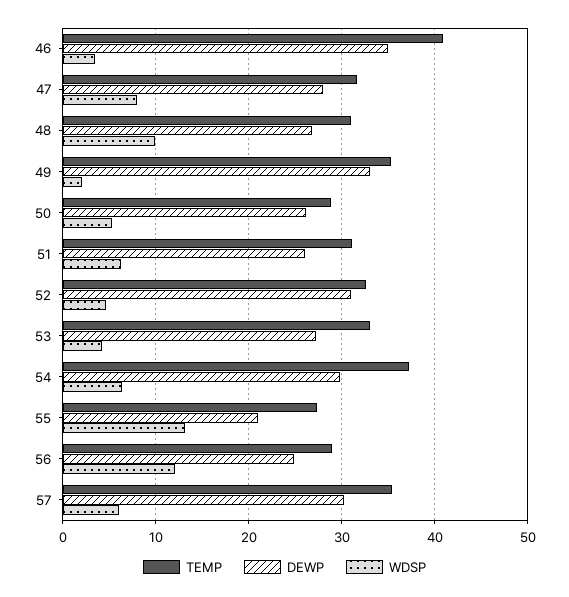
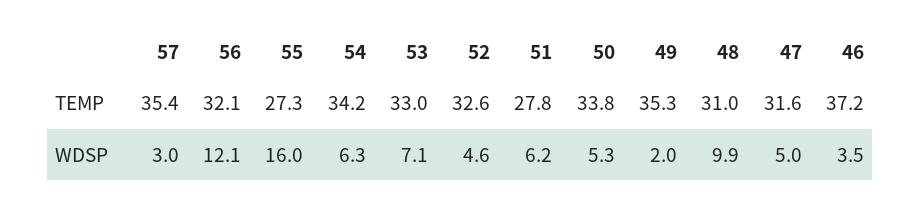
TEMP, 46: 41 -> 37.2
DEWP, 46: 35 -> none
DEWP, 47: 28 -> none
WDSP, 47: 8 -> 5
DEWP, 48: 27 -> none
DEWP, 49: 33 -> none
TEMP, 50: 29 -> 33.8
DEWP, 50: 26 -> none
TEMP, 51: 31 -> 27.8
DEWP, 51: 26 -> none
DEWP, 52: 31 -> none
DEWP, 53: 27 -> none
WDSP, 53: 4 -> 7.1
TEMP, 54: 37 -> 34.2
DEWP, 54: 30 -> none
DEWP, 55: 21 -> none
WDSP, 55: 13 -> 16
TEMP, 56: 29 -> 32.1
DEWP, 56: 25 -> none
DEWP, 57: 30 -> none
WDSP, 57: 6 -> 3

